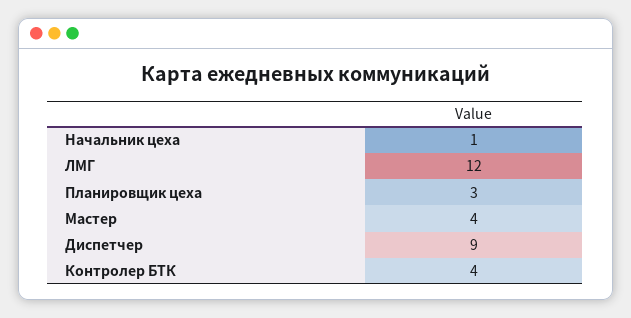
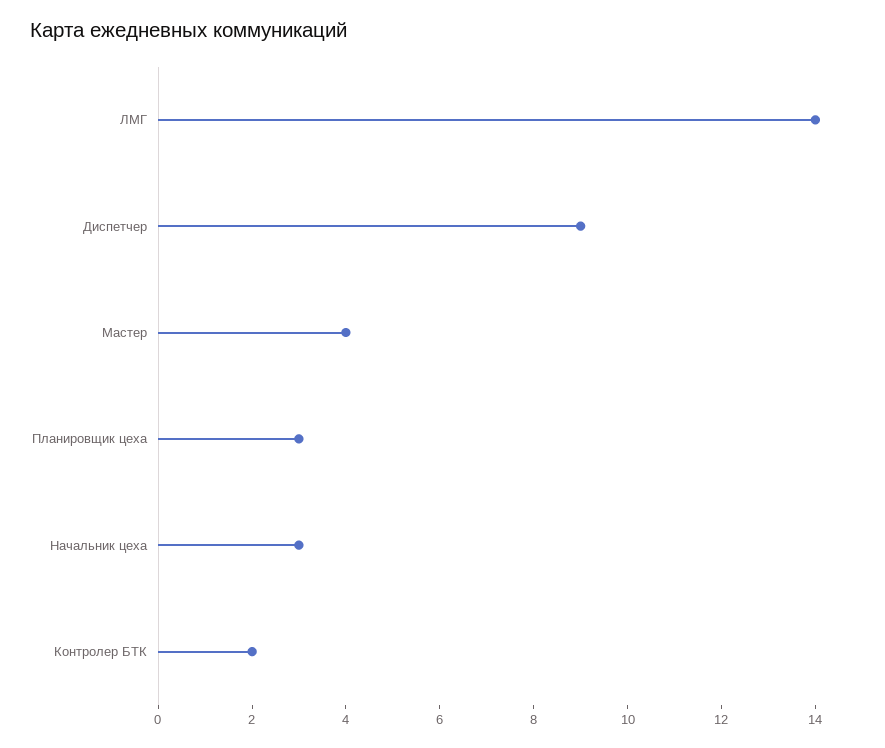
Начальник цеха: 1 -> 3
ЛМГ: 12 -> 14
Контролер БТК: 4 -> 2

